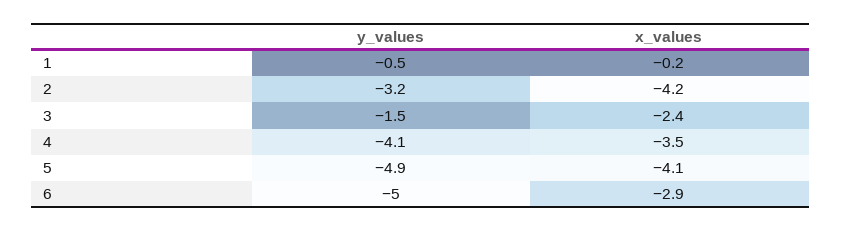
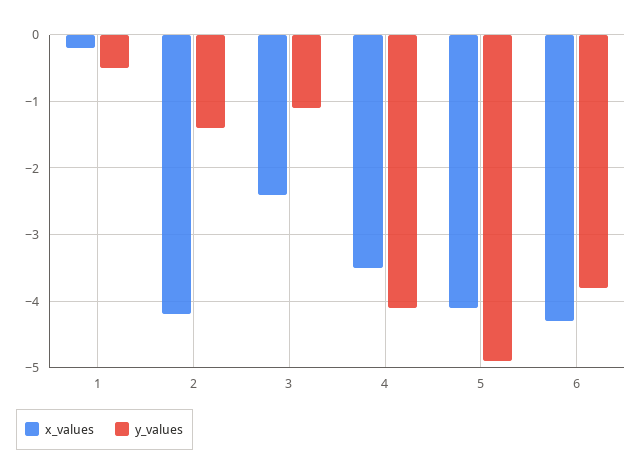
y_values, 2: -3.2 -> -1.4
y_values, 3: -1.5 -> -1.1
y_values, 6: -5 -> -3.8
x_values, 6: -2.9 -> -4.3

